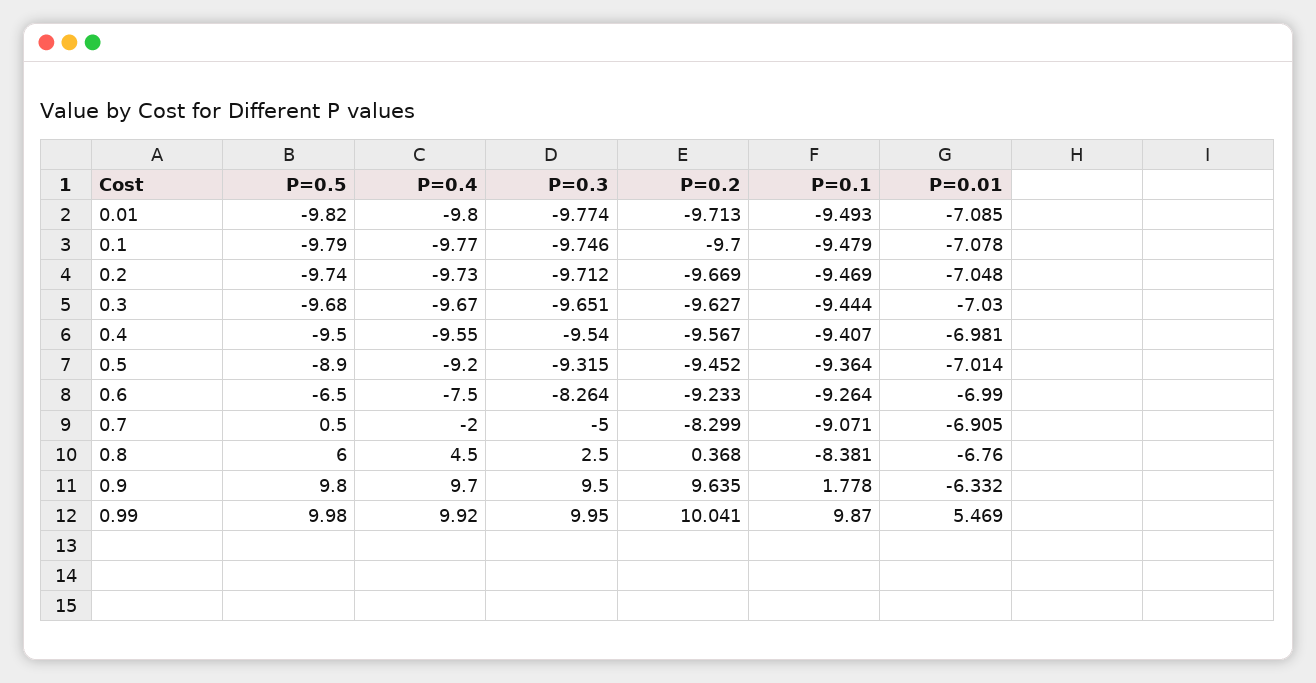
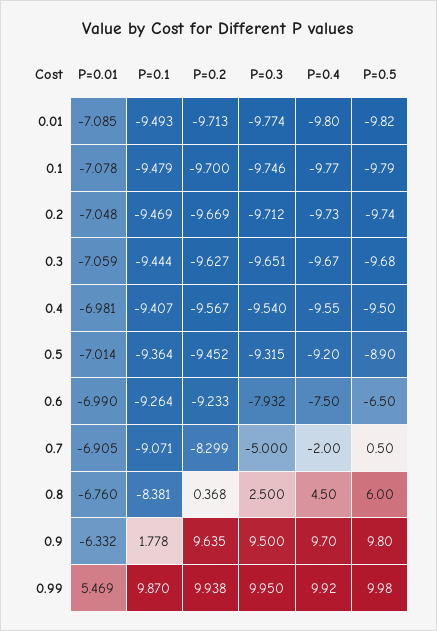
P=0.01, 0.3: -7.03 -> -7.059
P=0.3, 0.6: -8.264 -> -7.932
P=0.2, 0.99: 10.041 -> 9.938

